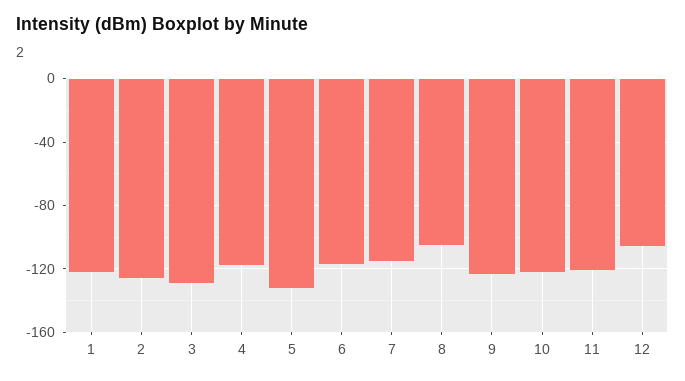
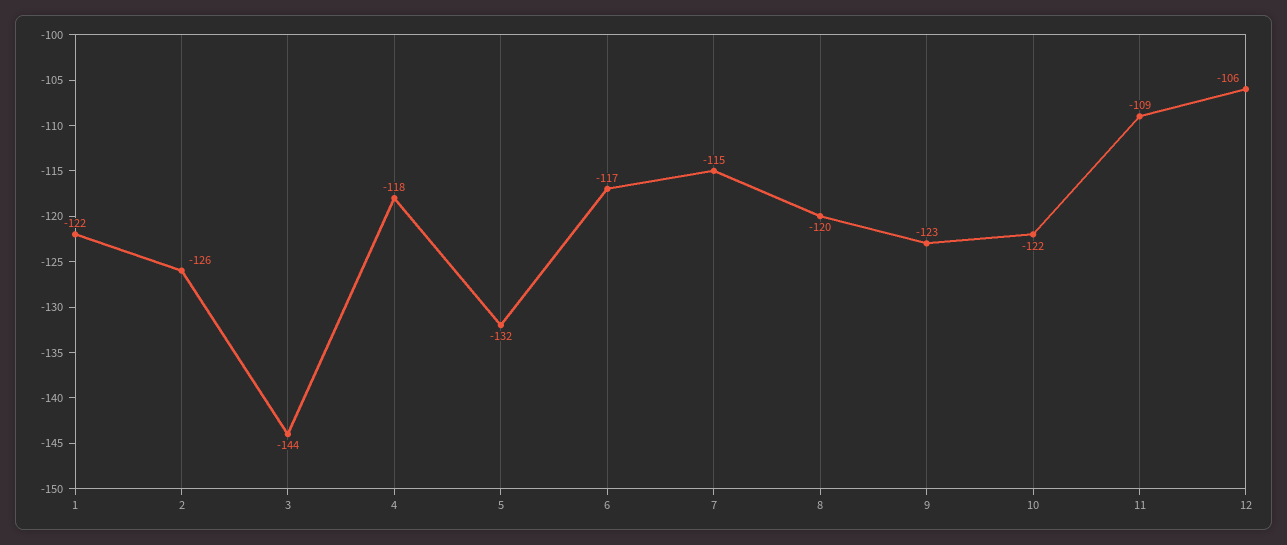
3: -130 -> -144
8: -105 -> -120
11: -120 -> -109

